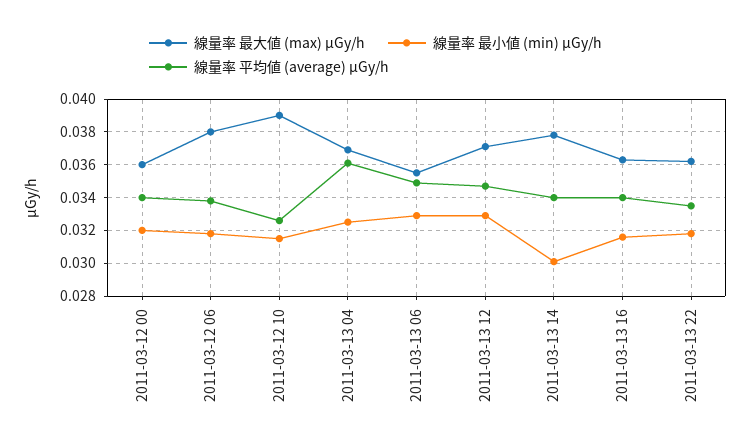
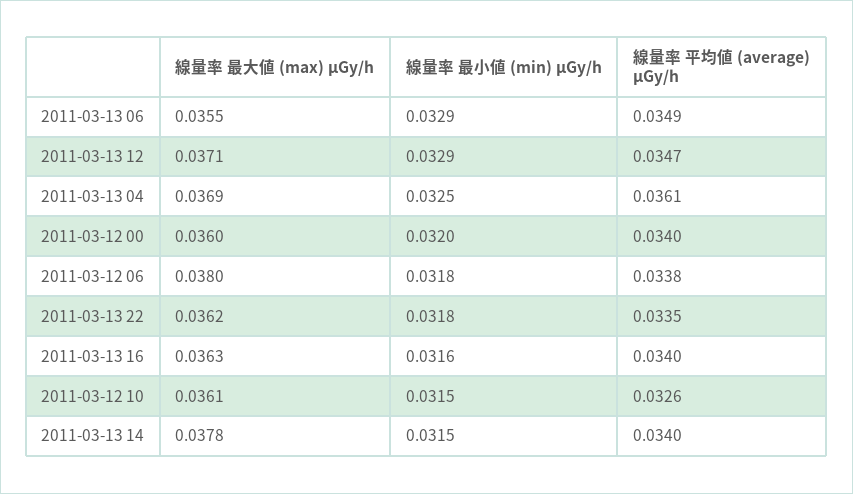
線量率 最大値 (max) μGy/h, 2011-03-12 10: 0.039 -> 0.0361
線量率 最小値 (min) μGy/h, 2011-03-13 14: 0.03 -> 0.0315

